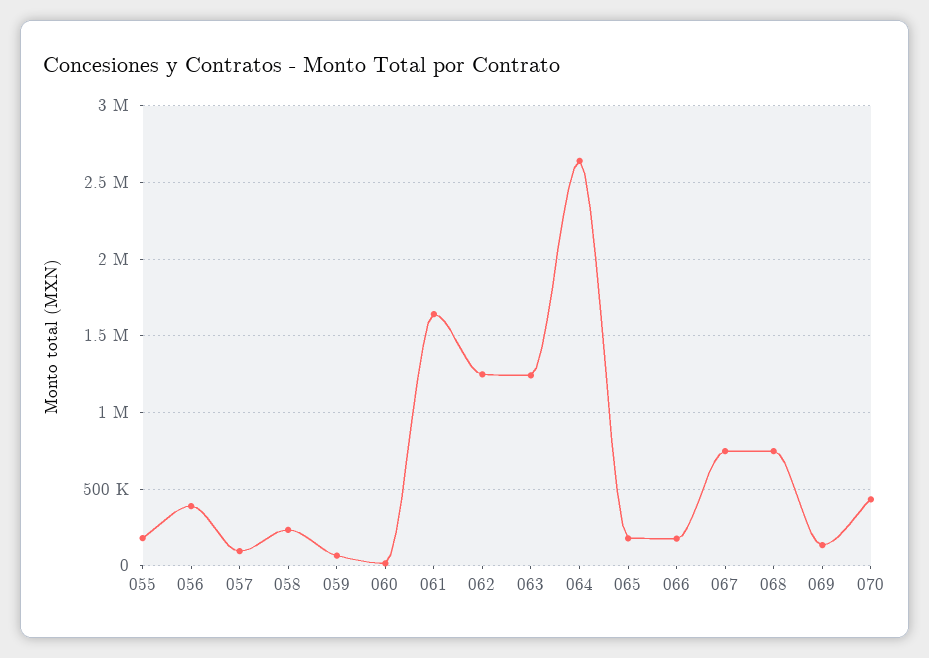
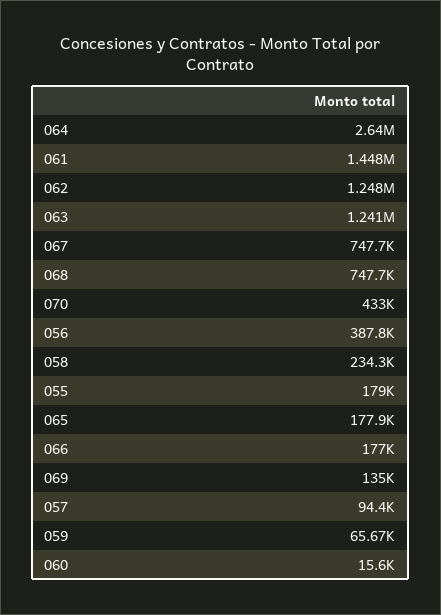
061: 1650000 -> 1448000

